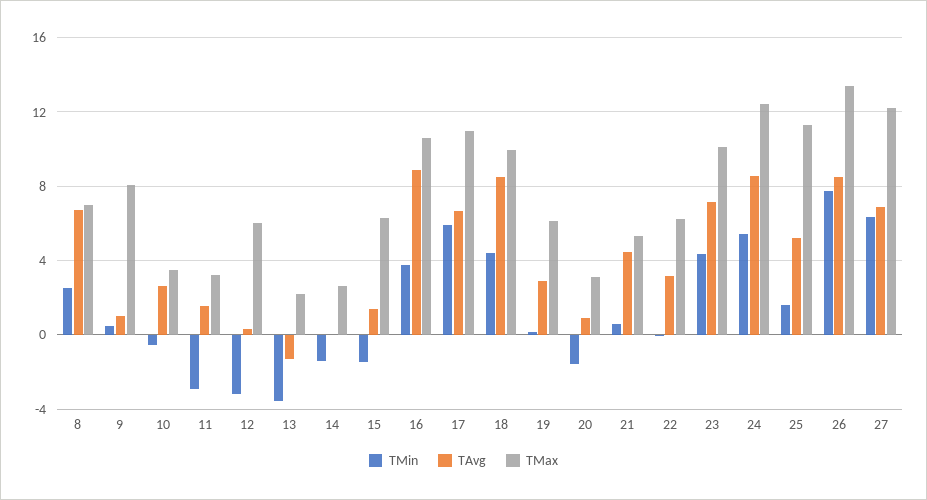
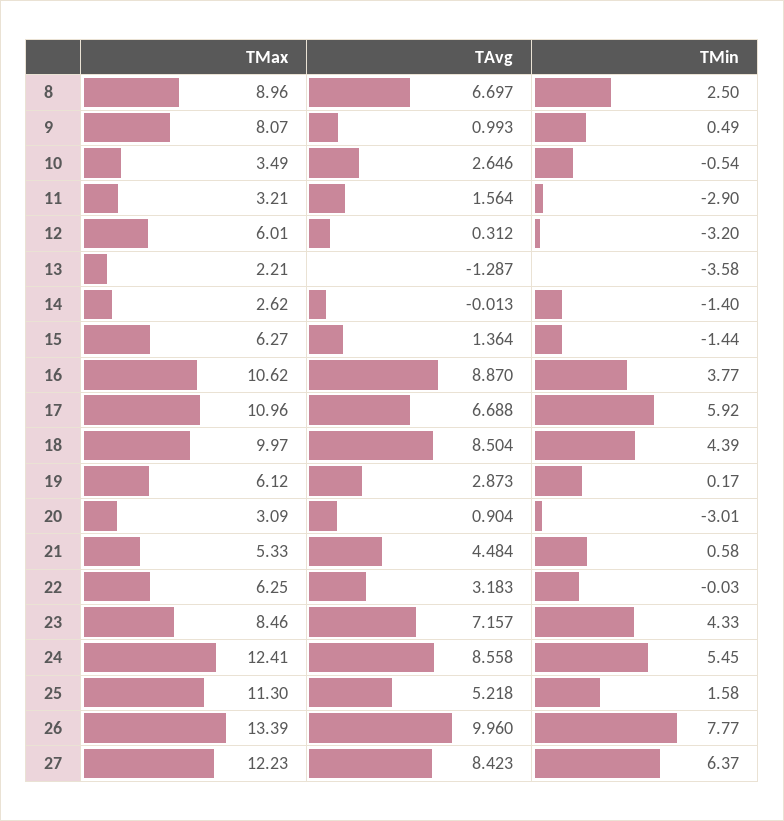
TMax, 8: 7 -> 8.96
TMin, 20: -1.5 -> -3.01
TMax, 23: 10 -> 8.46
TAvg, 26: 8.5 -> 9.96
TAvg, 27: 7 -> 8.423

